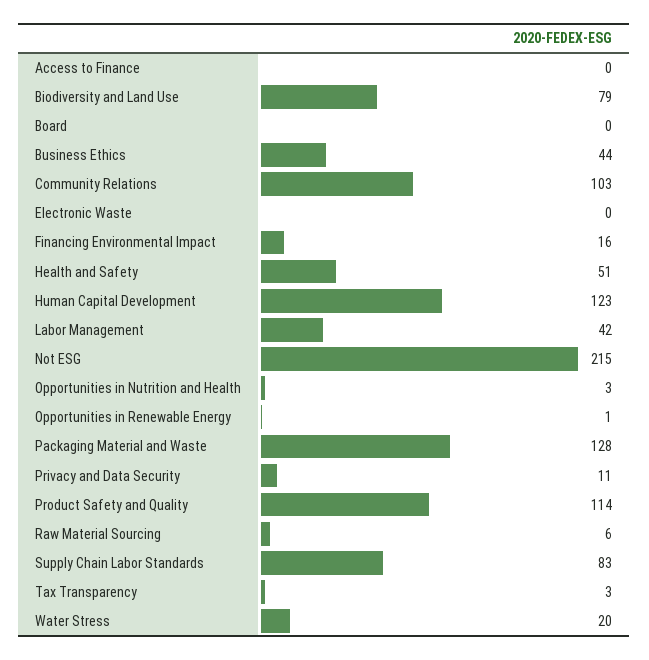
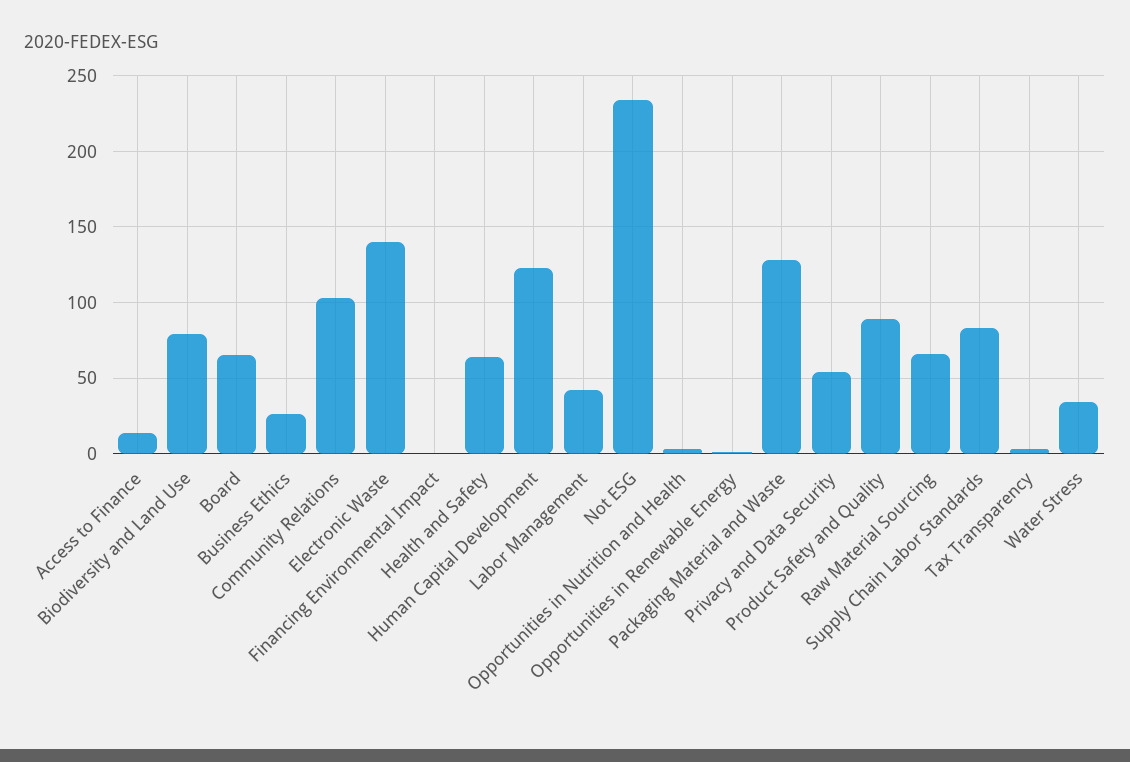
Access to Finance: 0 -> 15
Board: 0 -> 65
Business Ethics: 44 -> 25
Electronic Waste: 0 -> 140
Financing Environmental Impact: 16 -> 0
Health and Safety: 51 -> 65
Not ESG: 215 -> 235
Privacy and Data Security: 11 -> 55
Product Safety and Quality: 114 -> 90
Raw Material Sourcing: 6 -> 65
Water Stress: 20 -> 35

